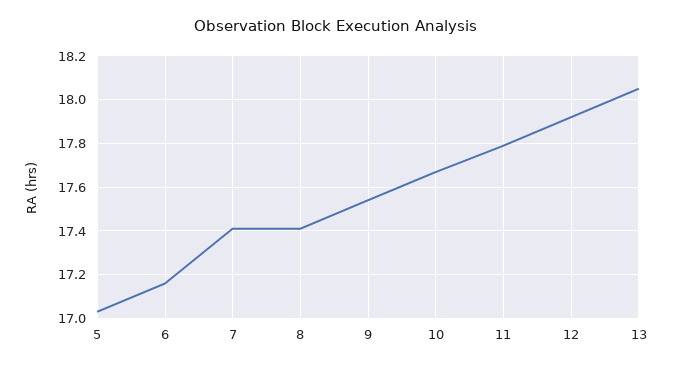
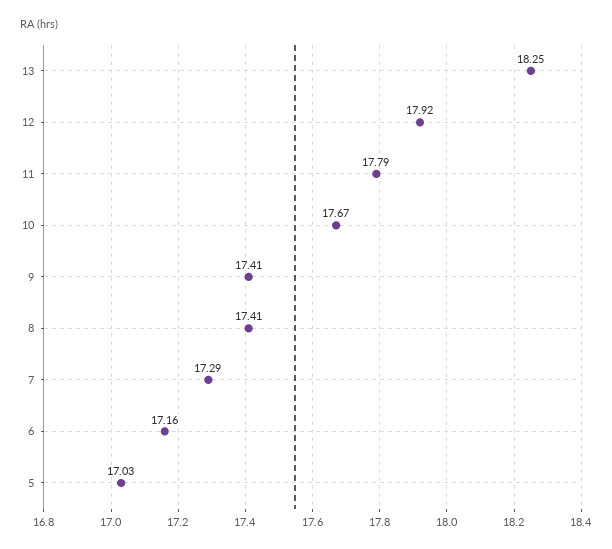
7: 17.4 -> 17.29
9: 17.55 -> 17.41
13: 18.05 -> 18.25

